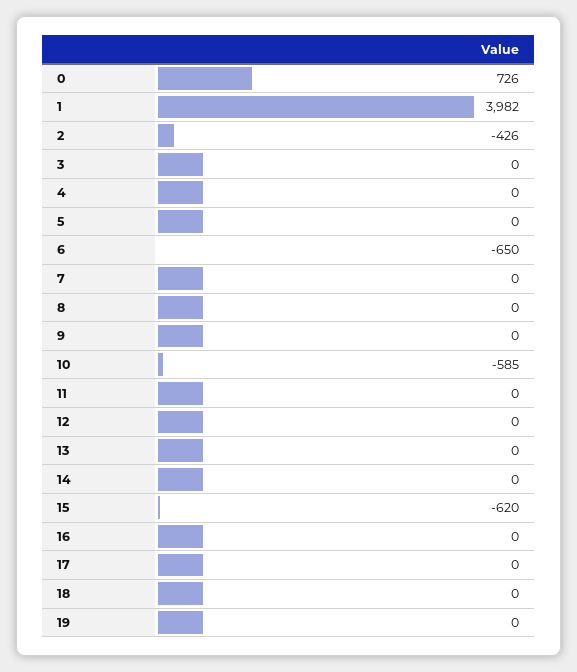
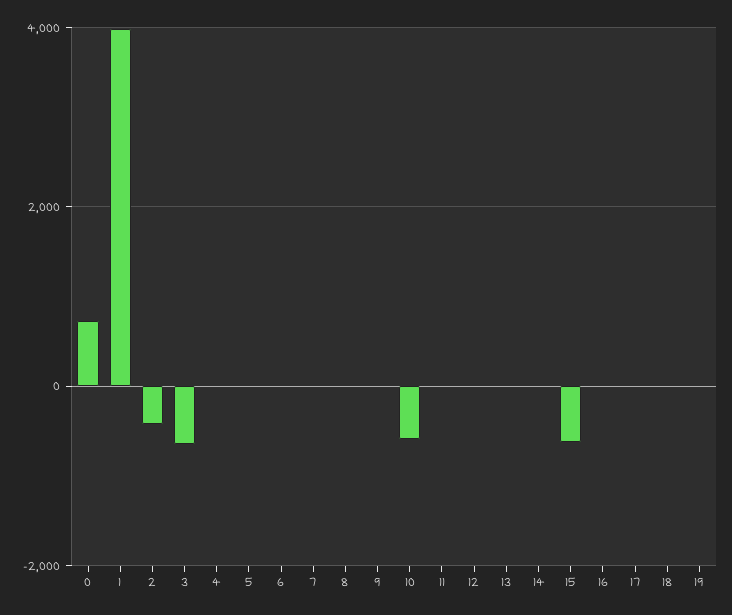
3: 0 -> -600
6: -650 -> 0

